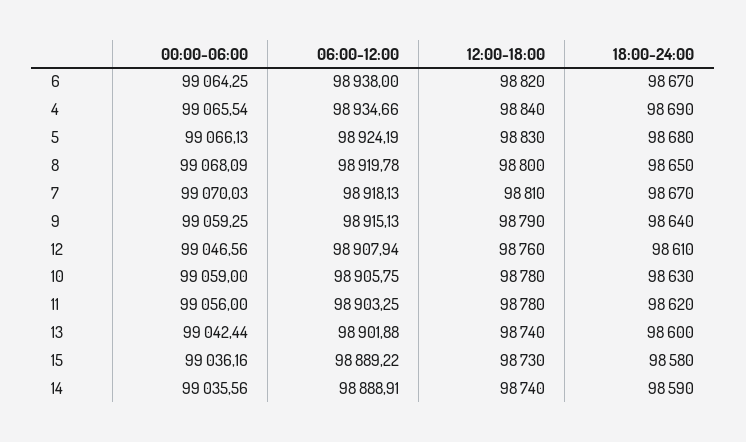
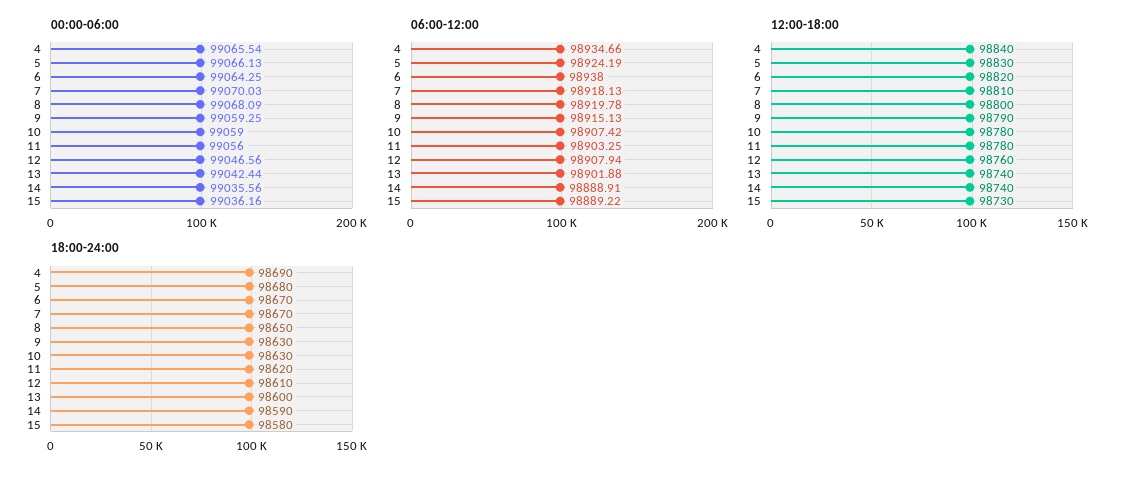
18:00-24:00, 9: 98640 -> 98630
06:00-12:00, 10: 98905.75 -> 98907.42

